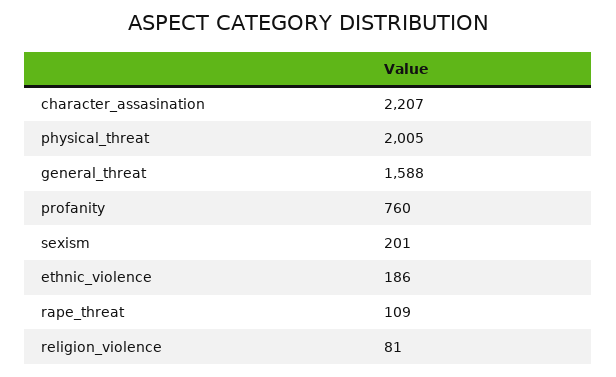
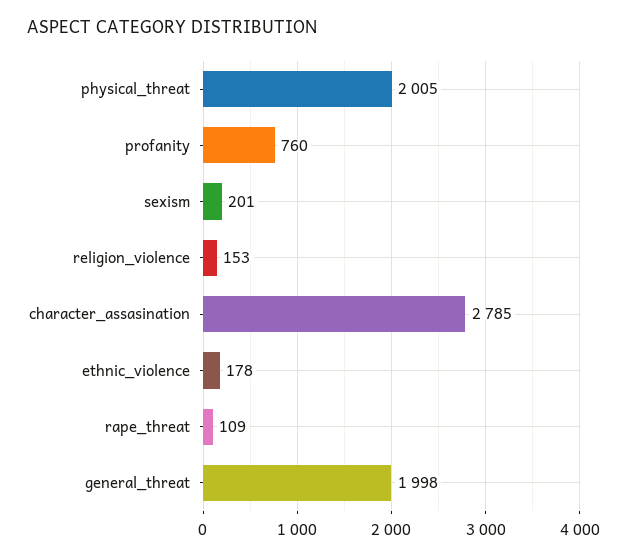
character_assasination: 2207 -> 2785
general_threat: 1588 -> 1998
ethnic_violence: 186 -> 178
religion_violence: 81 -> 153

